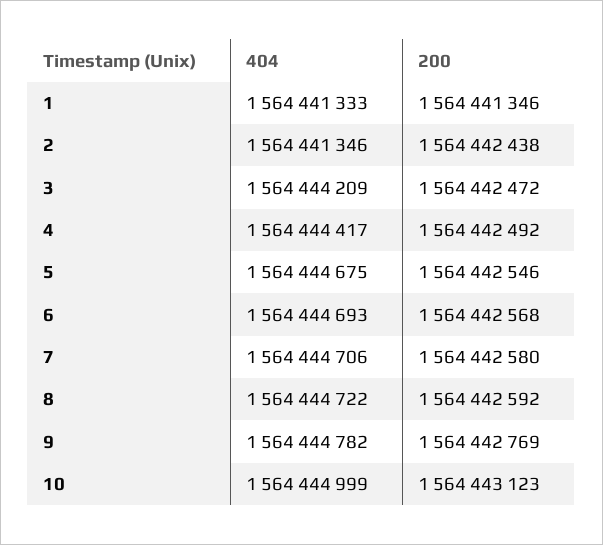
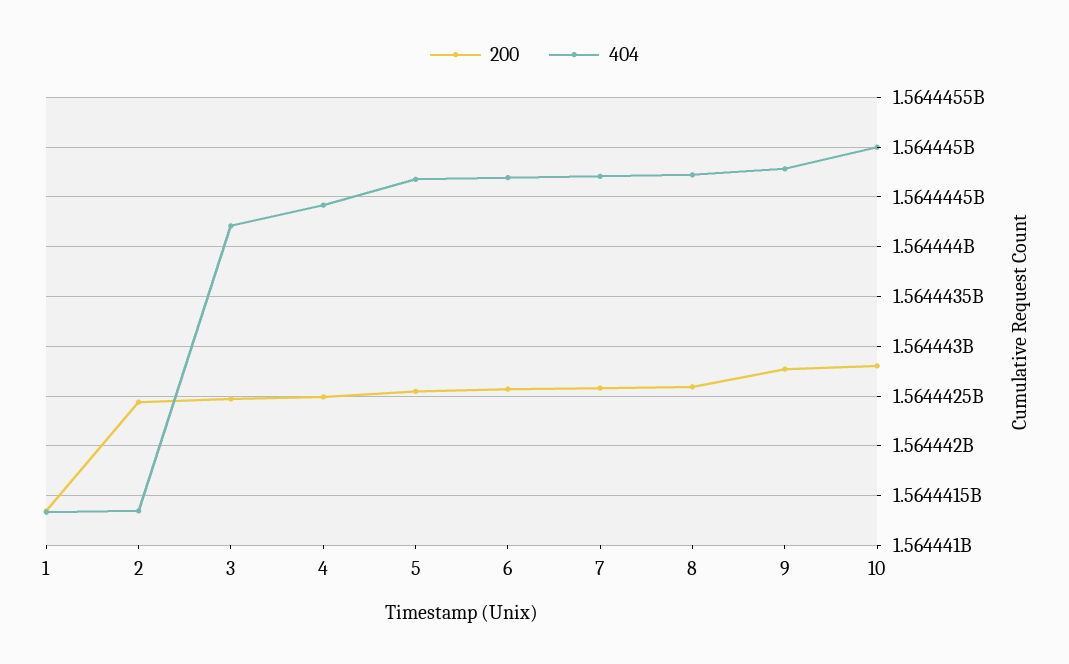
200, 10: 1564443123 -> 1564442800

